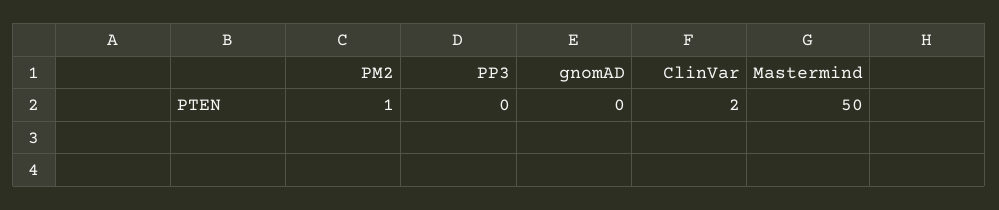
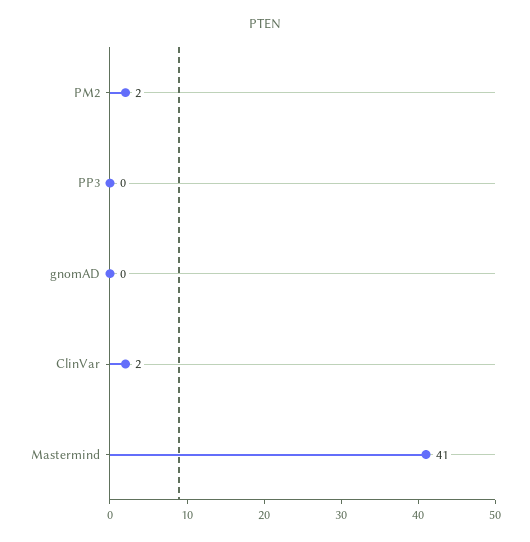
PM2: 1 -> 2
Mastermind: 50 -> 41

